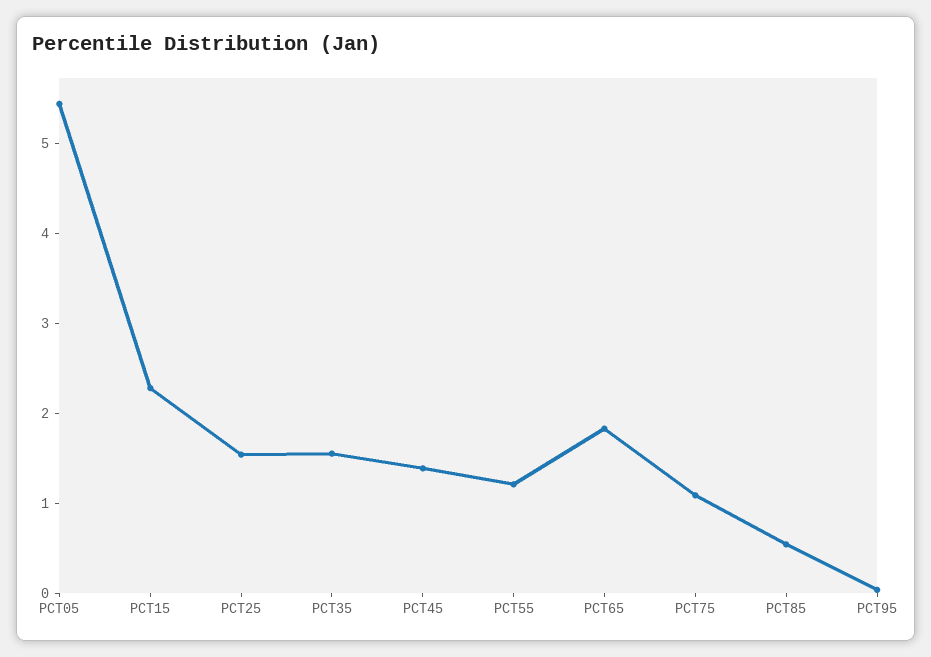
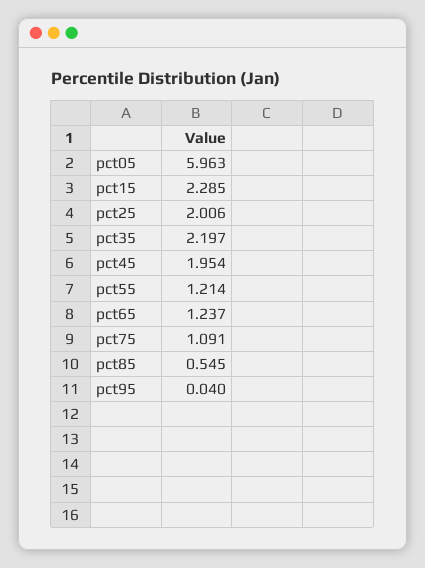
PCT05: 5.4 -> 5.963
PCT25: 1.6 -> 2.006
PCT35: 1.6 -> 2.197
PCT45: 1.4 -> 1.954
PCT65: 1.8 -> 1.237

